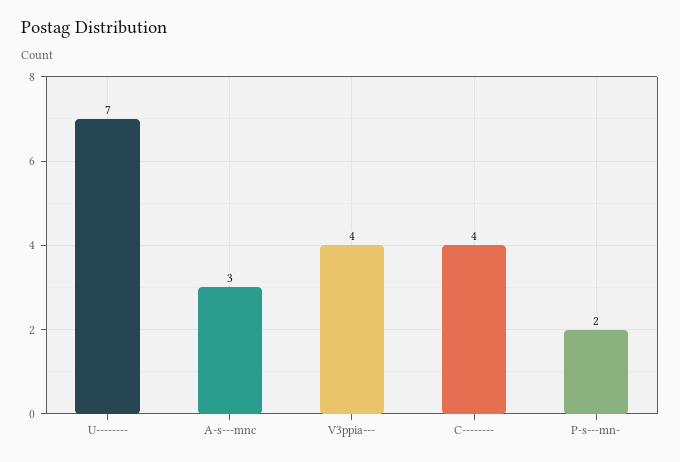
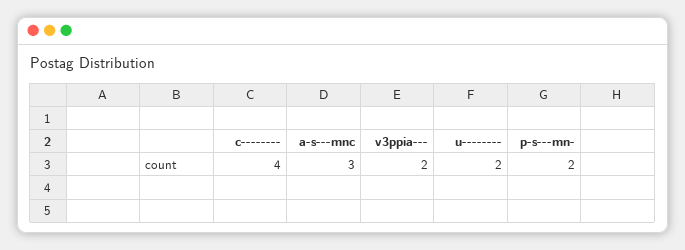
U--------: 7 -> 2
V3ppia---: 4 -> 2

